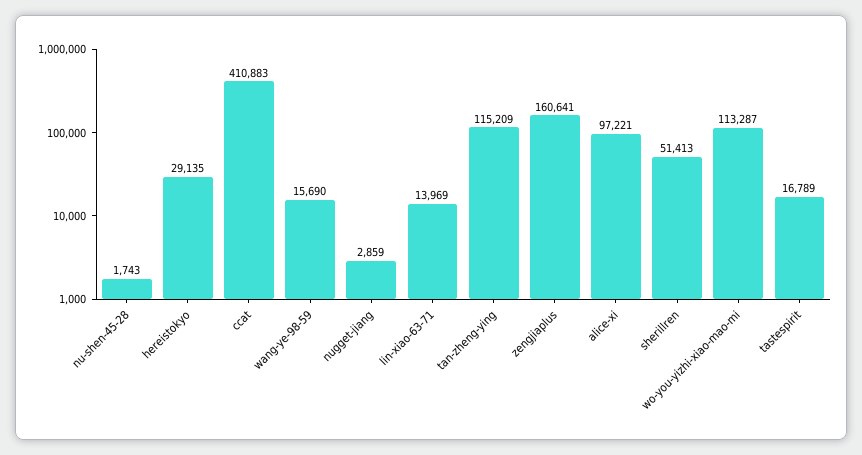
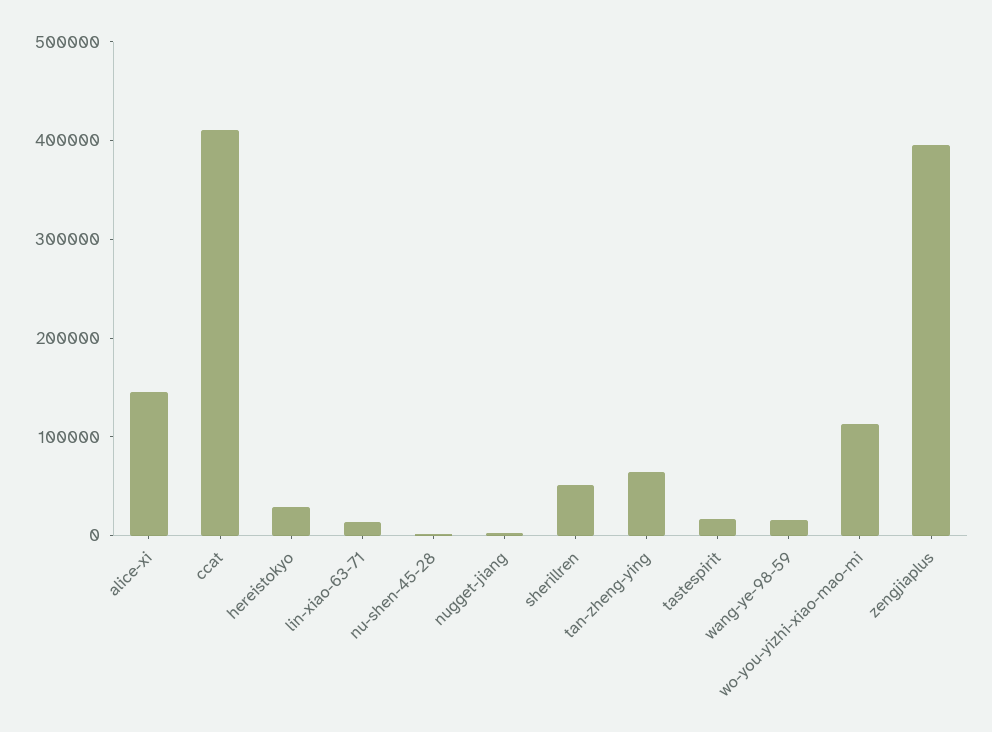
tan-zheng-ying: 115209 -> 60000
zengjiaplus: 160641 -> 400000
alice-xi: 97221 -> 140000

